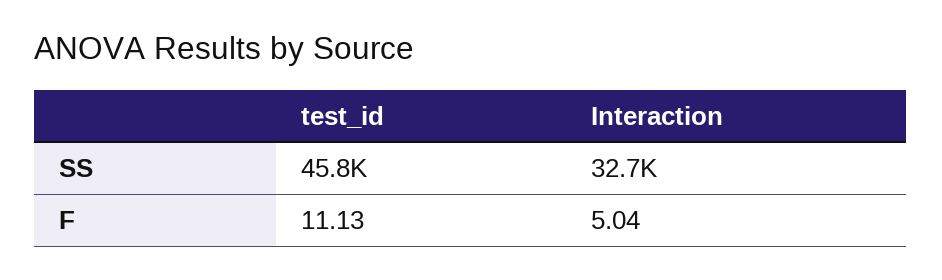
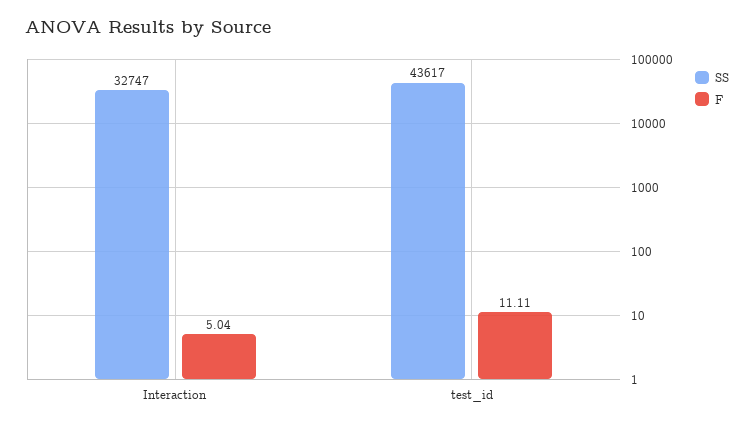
SS, test_id: 45800 -> 43617
F, test_id: 11.13 -> 11.11

